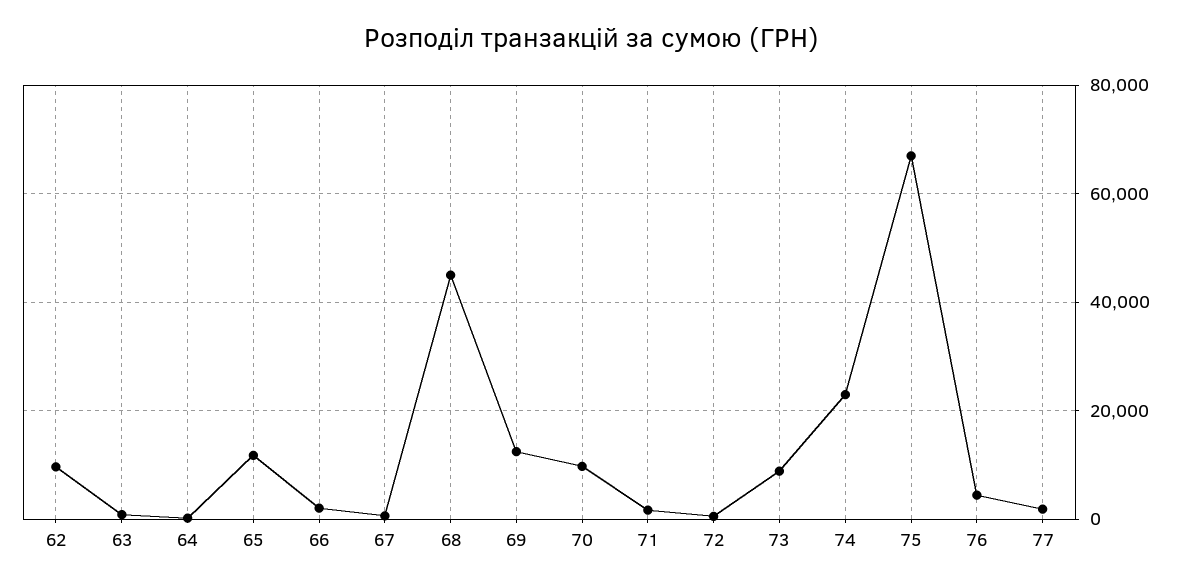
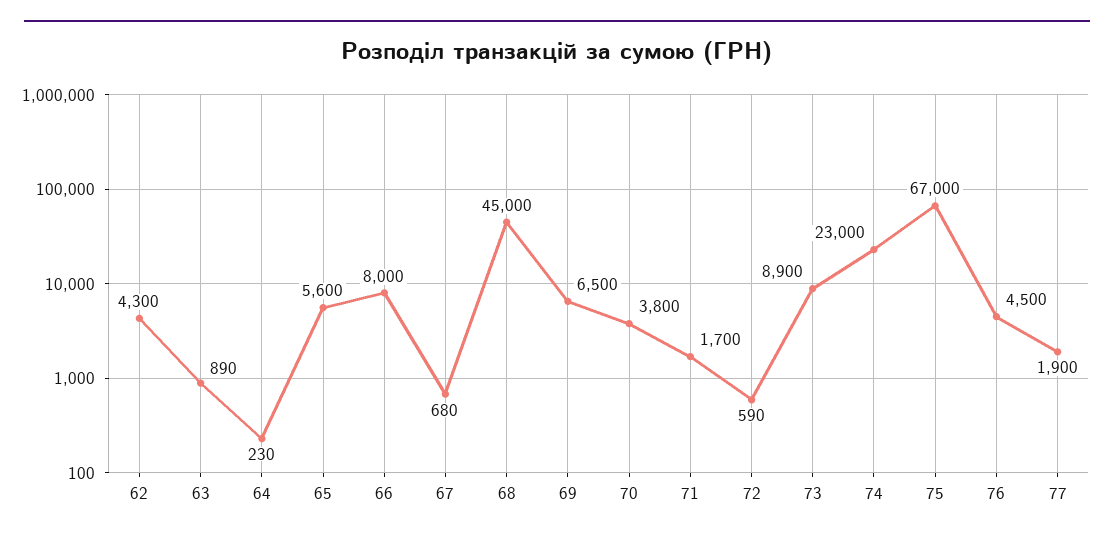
62: 10000 -> 4300
65: 12000 -> 5600
66: 2000 -> 8000
69: 12000 -> 6500
70: 10000 -> 3800

